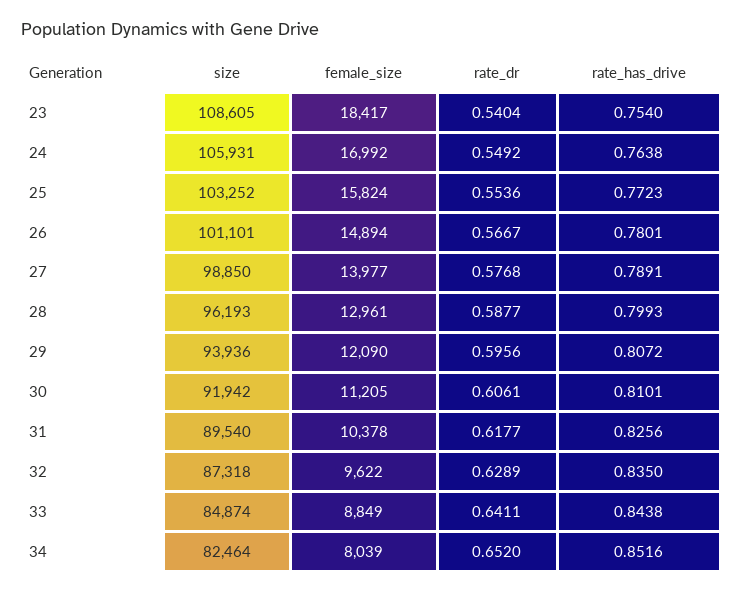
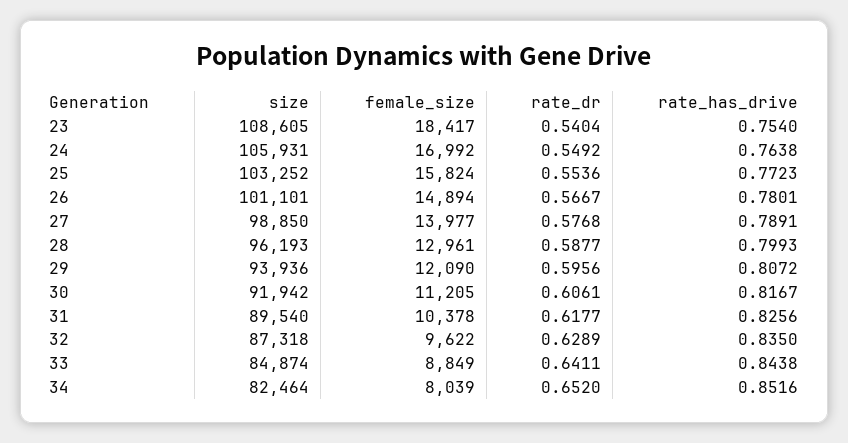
rate_has_drive, 30: 0.8101 -> 0.8167

